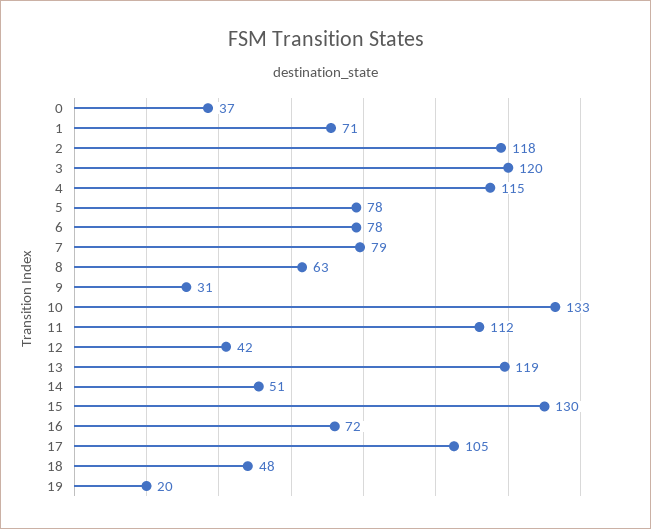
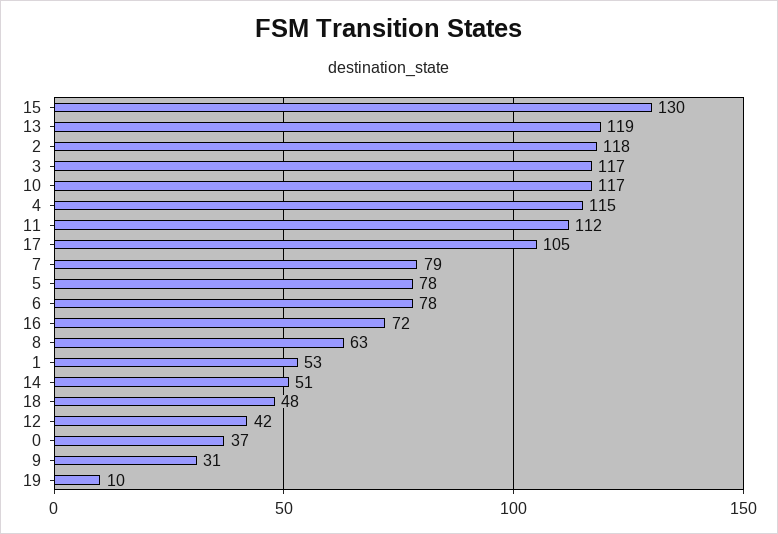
1: 71 -> 53
3: 120 -> 117
10: 133 -> 117
19: 20 -> 10

